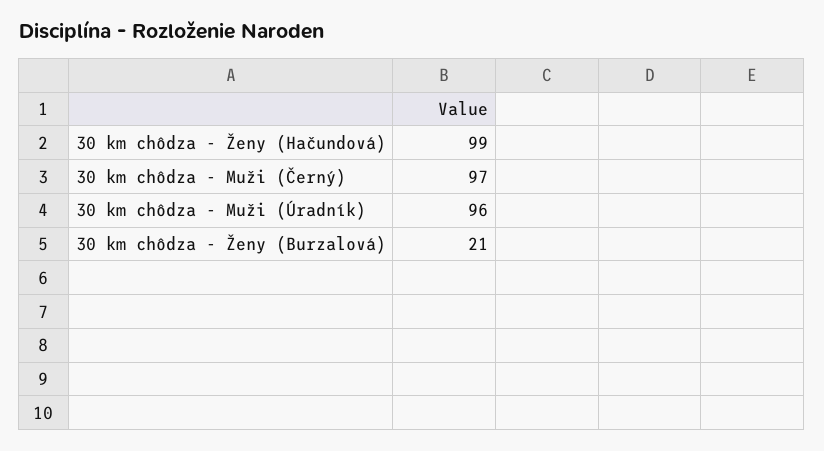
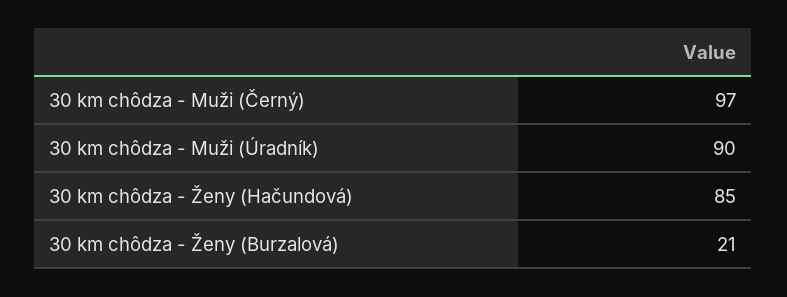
30 km chôdza - Ženy (Hačundová): 99 -> 85
30 km chôdza - Muži (Úradník): 96 -> 90

